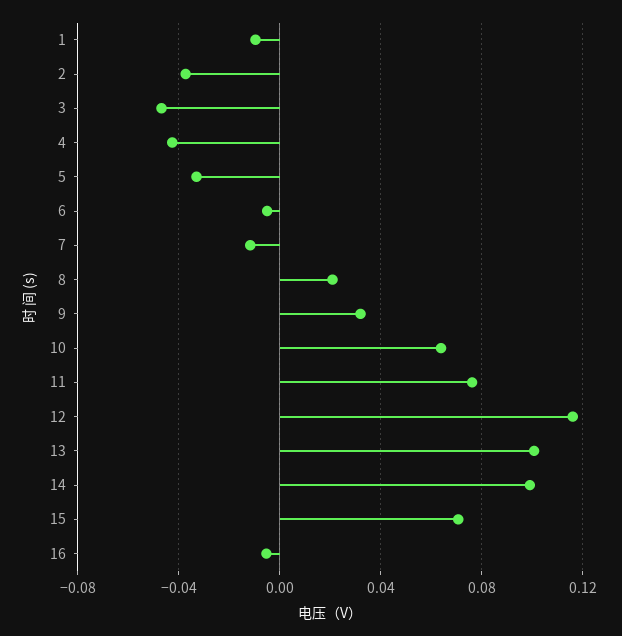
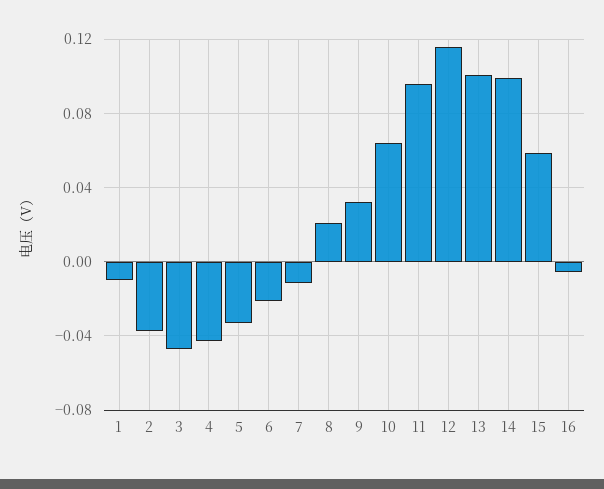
6: -0.005 -> -0.02
11: 0.075 -> 0.095
15: 0.07 -> 0.06

